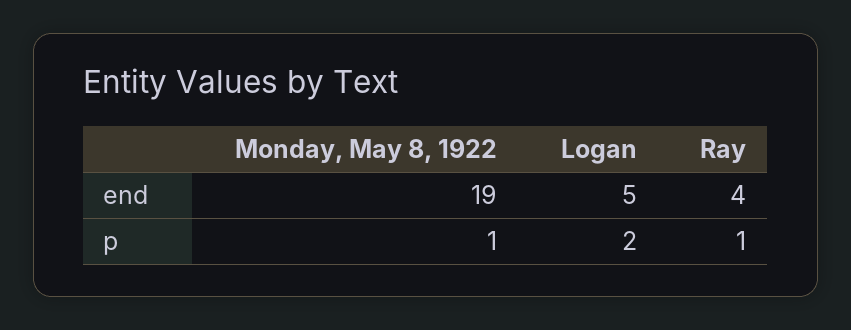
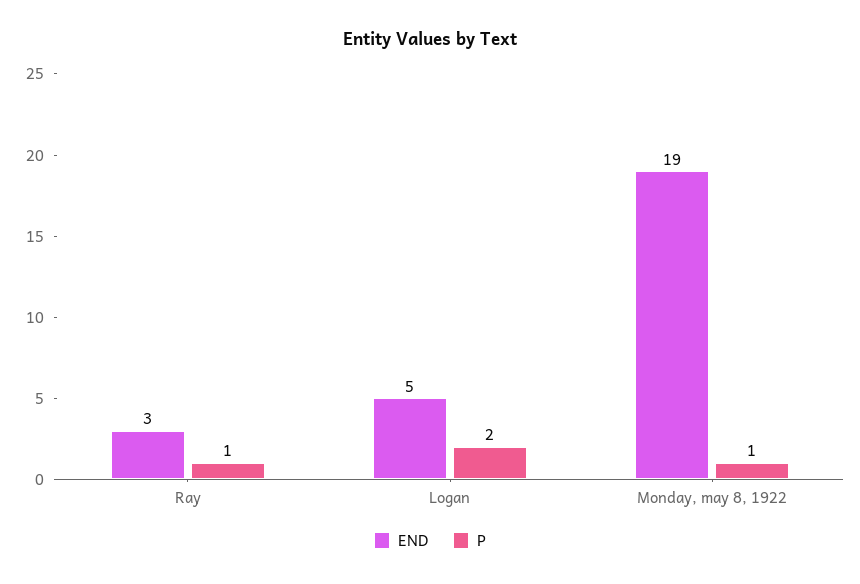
end, Ray: 4 -> 3

